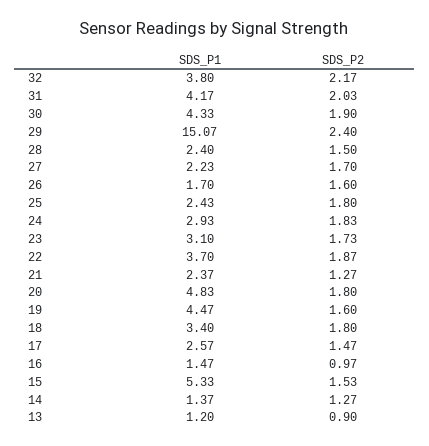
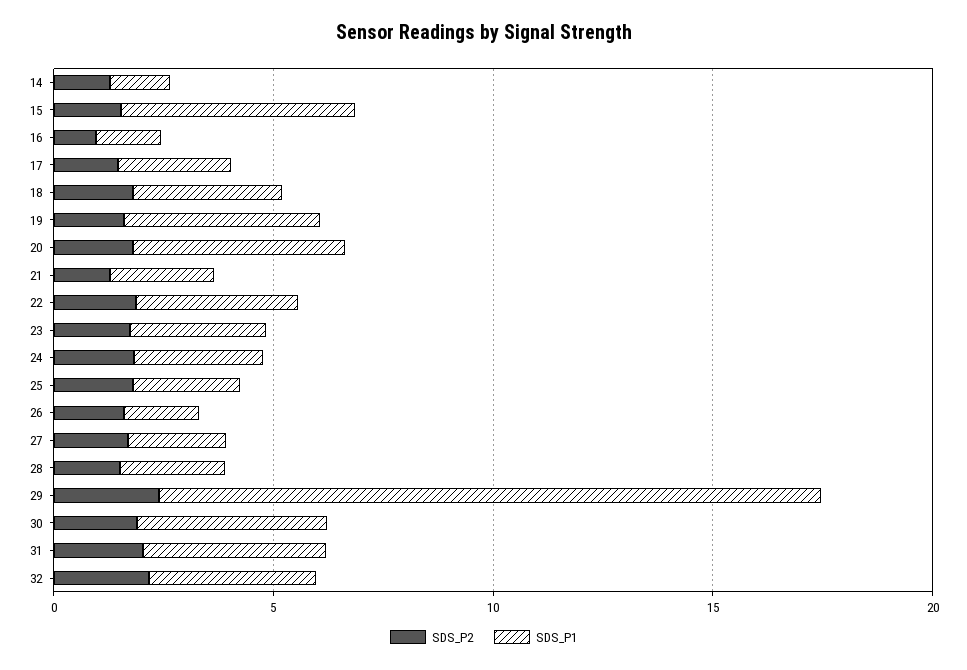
SDS_P1, 13: 1.2 -> none
SDS_P2, 13: 0.9 -> none

